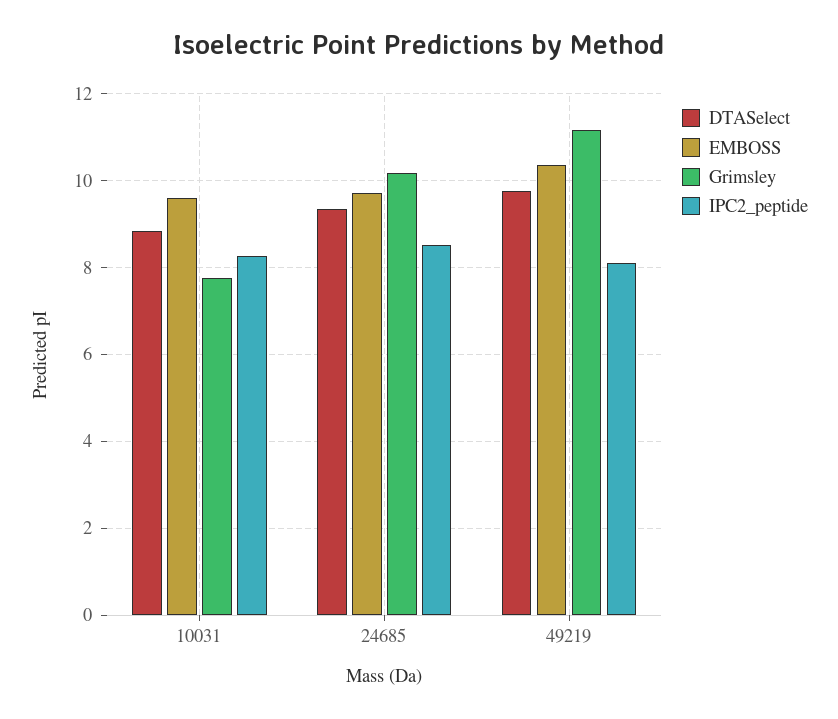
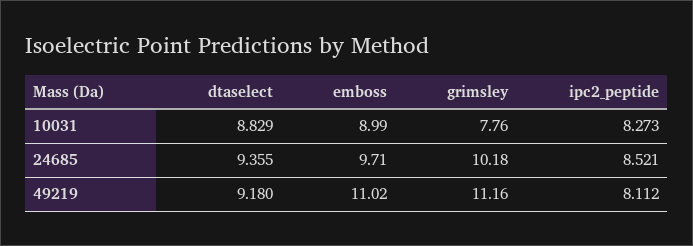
EMBOSS, 10031: 9.6 -> 8.99
DTASelect, 49219: 9.8 -> 9.18
EMBOSS, 49219: 10.4 -> 11.02

